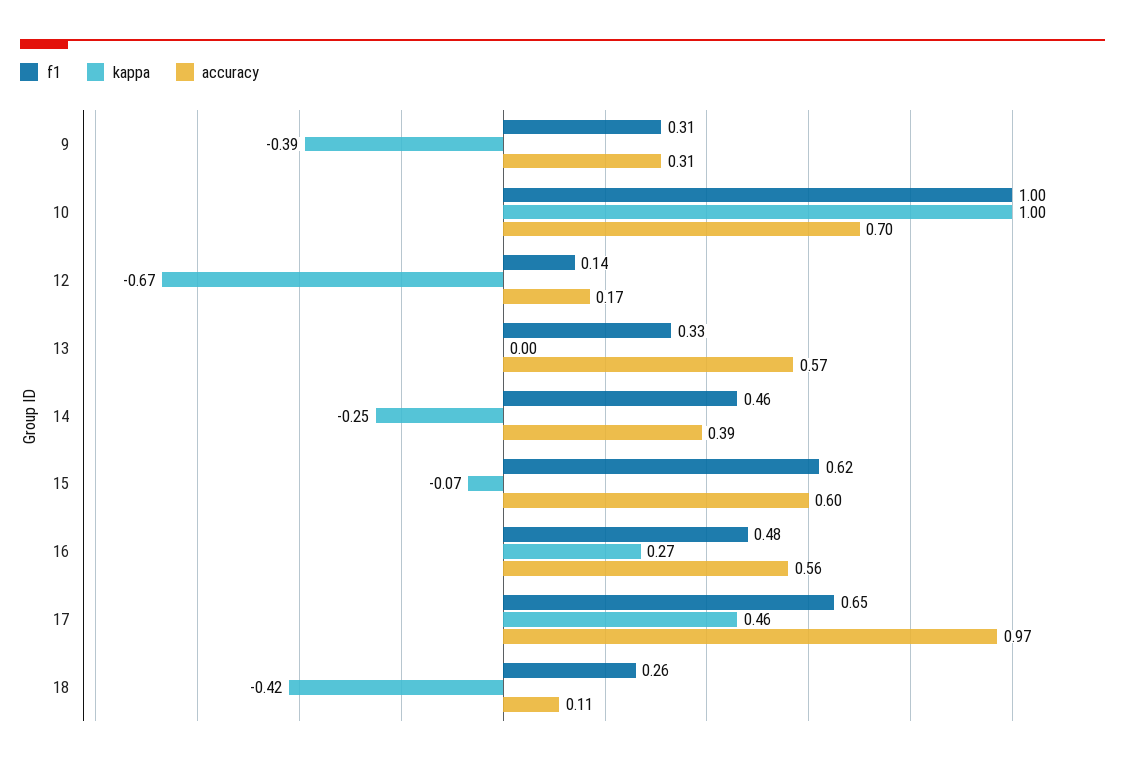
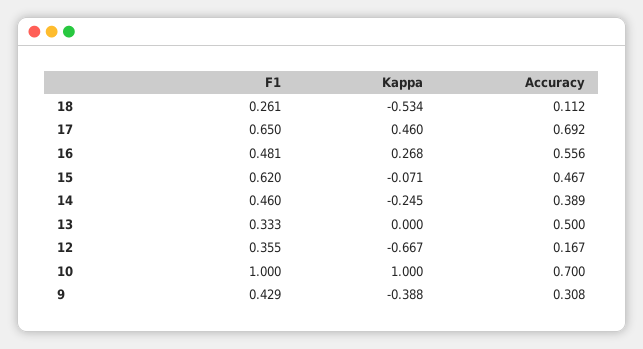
f1, 9: 0.31 -> 0.429
f1, 12: 0.14 -> 0.355
accuracy, 13: 0.57 -> 0.5
accuracy, 15: 0.6 -> 0.467
accuracy, 17: 0.97 -> 0.692
kappa, 18: -0.42 -> -0.534

